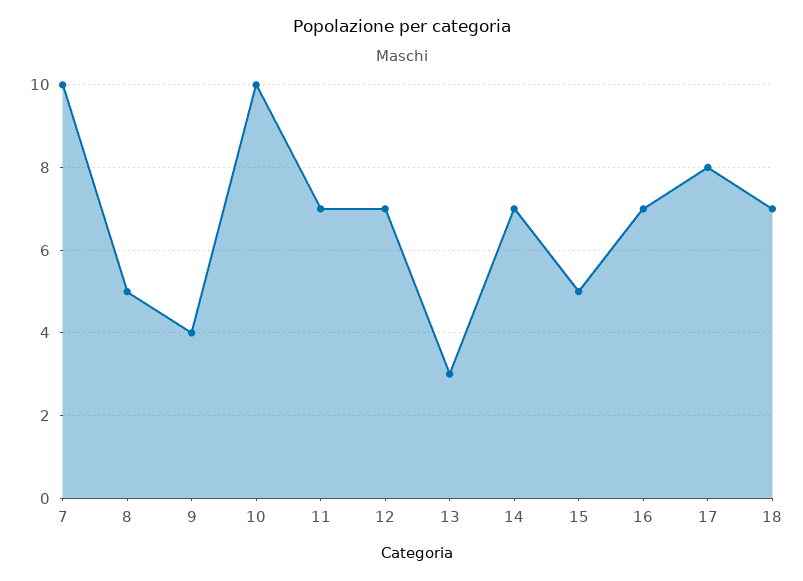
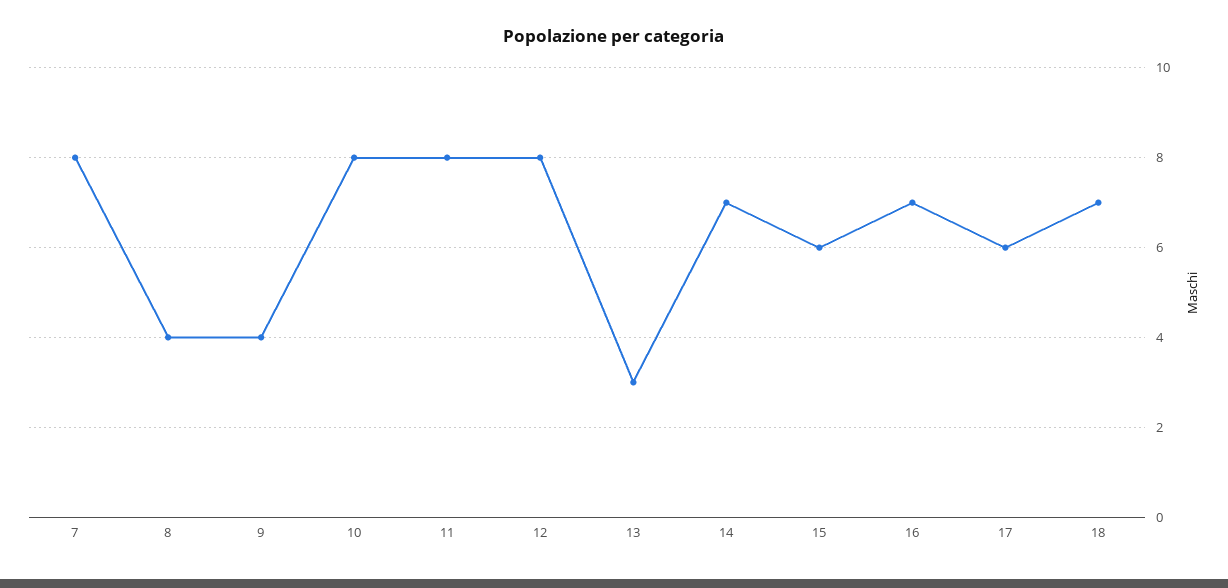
7: 10 -> 8
8: 5 -> 4
10: 10 -> 8
11: 7 -> 8
12: 7 -> 8
15: 5 -> 6
17: 8 -> 6

